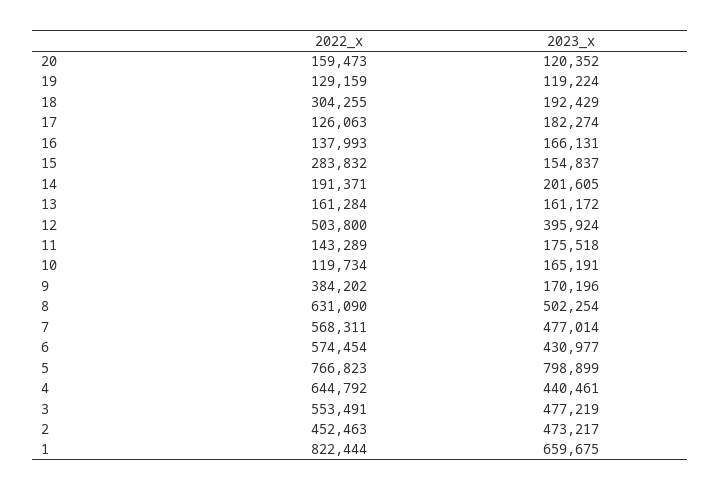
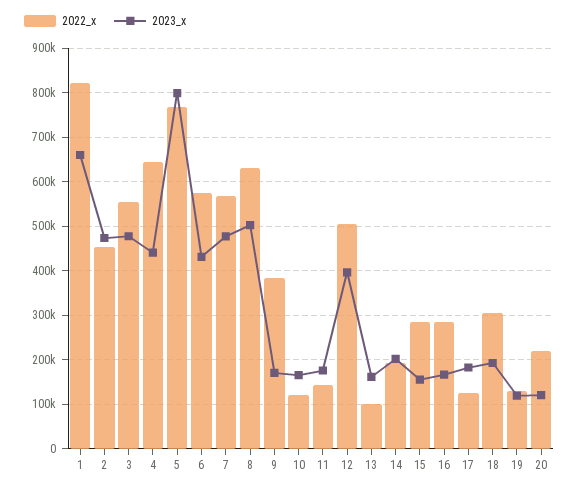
2022_x, 20: 159473 -> 220000
2022_x, 16: 137993 -> 280000
2022_x, 13: 161284 -> 100000

